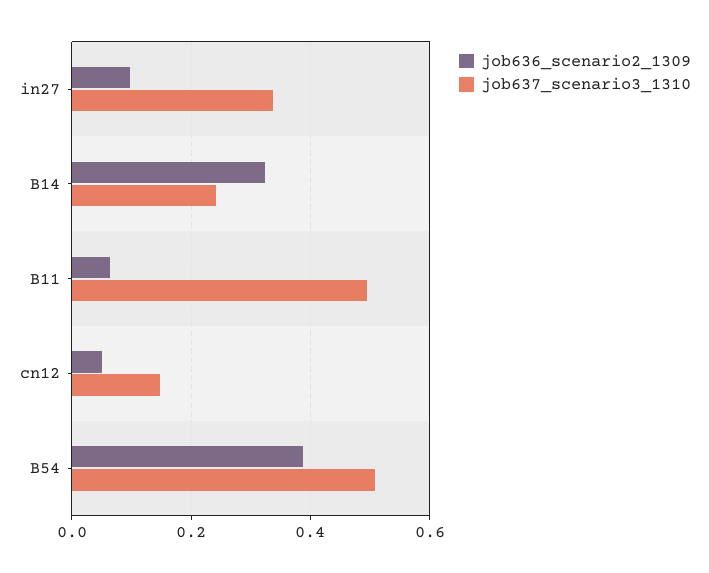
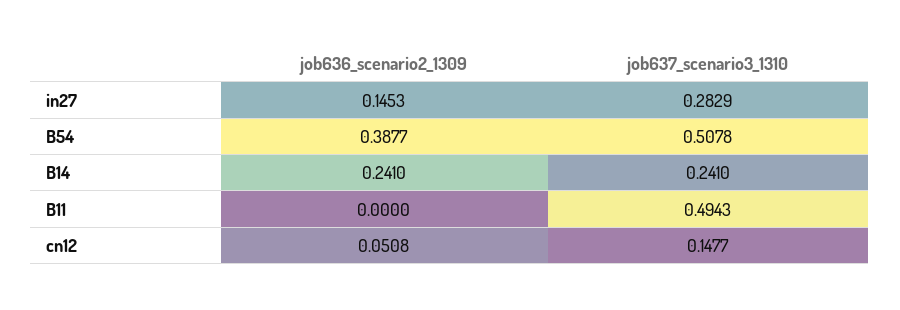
job636_scenario2_1309, in27: 0.1 -> 0.1453
job637_scenario3_1310, in27: 0.34 -> 0.2829
job636_scenario2_1309, B14: 0.32 -> 0.241
job636_scenario2_1309, B11: 0.06 -> 0

